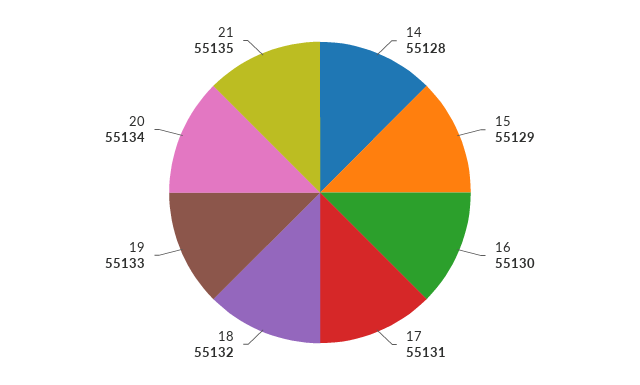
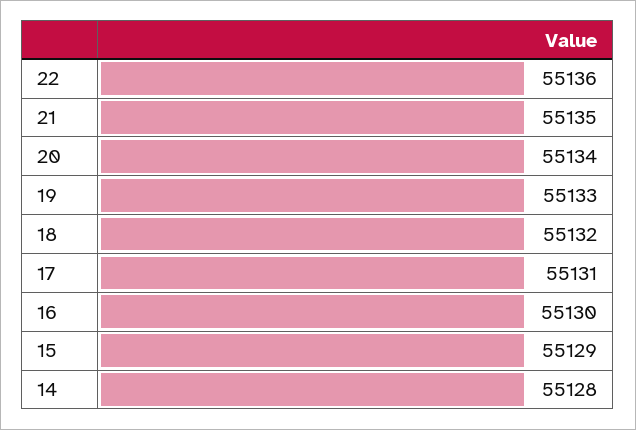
22: none -> 55136

